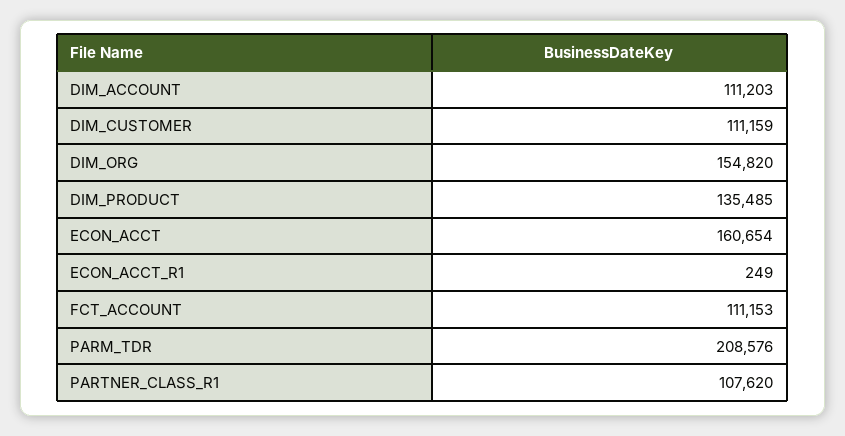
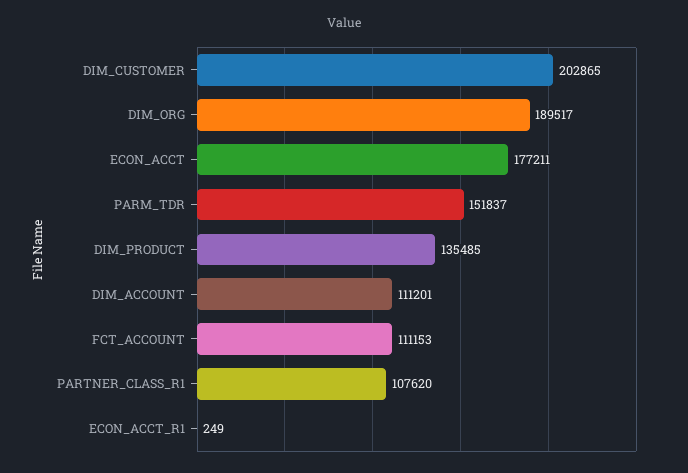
DIM_ACCOUNT: 111203 -> 111201
DIM_CUSTOMER: 111159 -> 202865
DIM_ORG: 154820 -> 189517
ECON_ACCT: 160654 -> 177211
PARM_TDR: 208576 -> 151837

